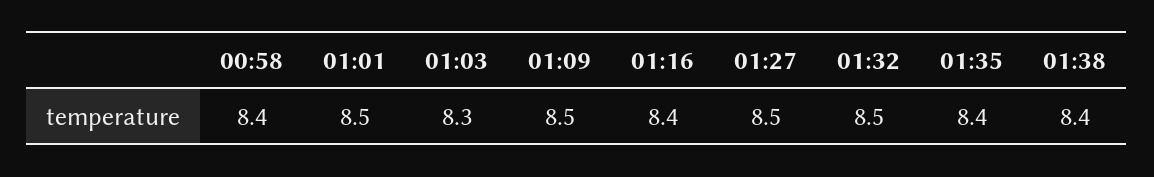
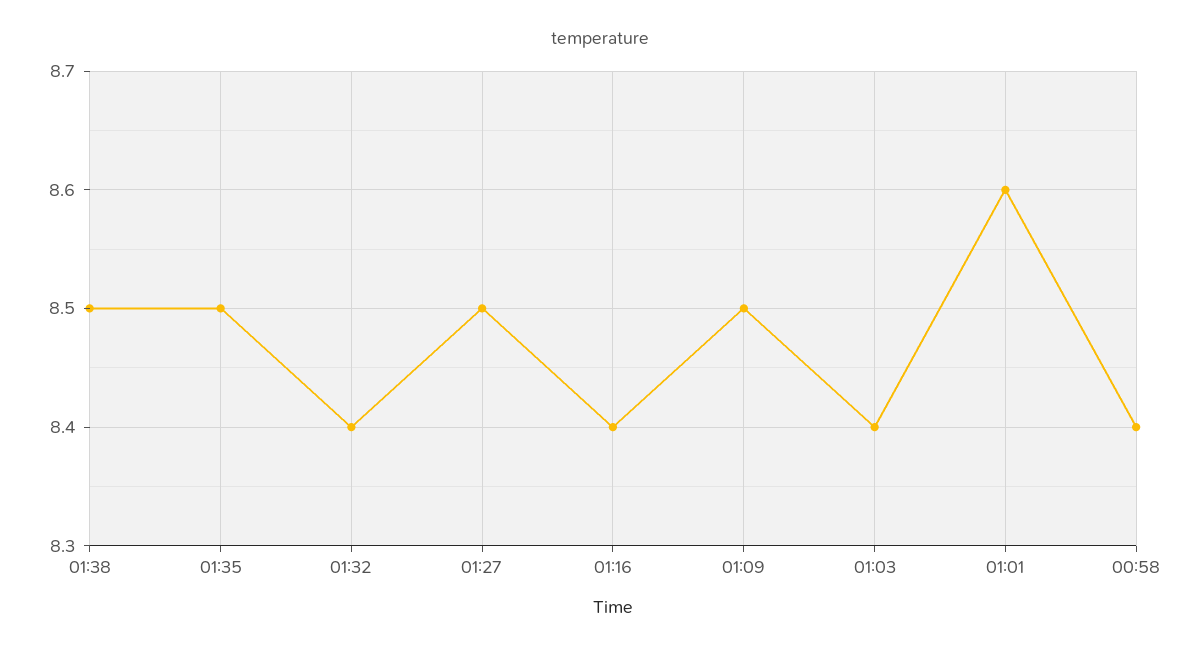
01:01: 8.5 -> 8.6
01:03: 8.3 -> 8.4
01:32: 8.5 -> 8.4
01:35: 8.4 -> 8.5
01:38: 8.4 -> 8.5

